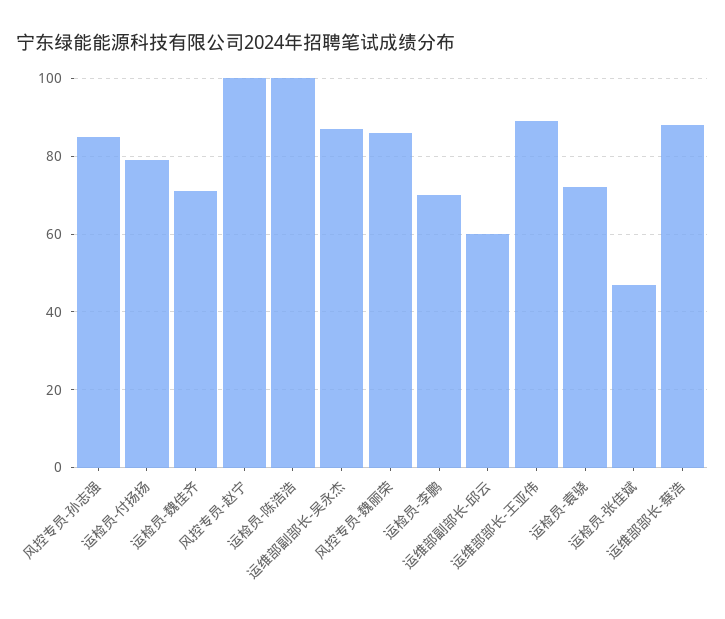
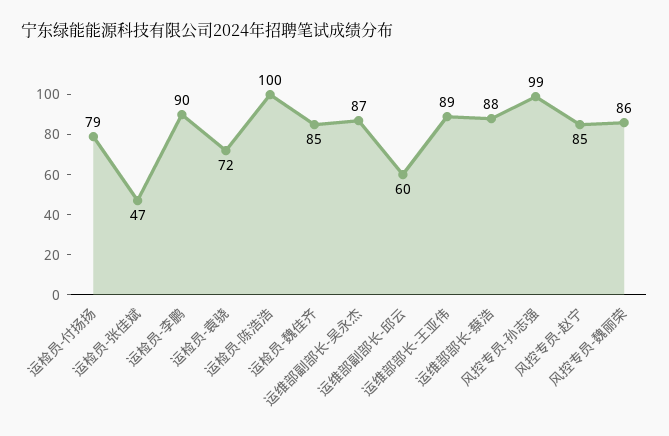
风控专员-孙志强: 85 -> 99
运检员-魏佳齐: 70 -> 85
风控专员-赵宁: 100 -> 85
运检员-李鹏: 70 -> 90

